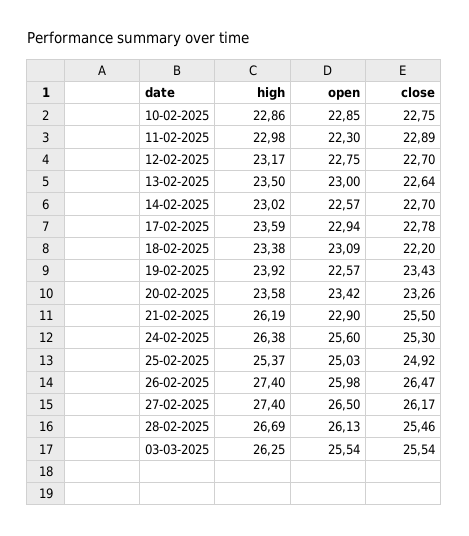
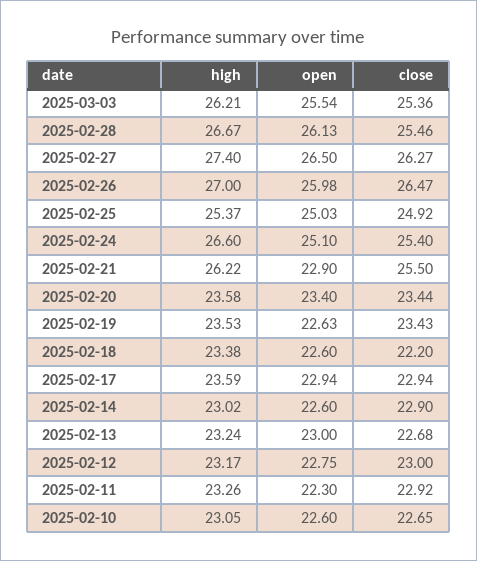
high, 10-02-2025: 22.86 -> 23.05
open, 10-02-2025: 22.85 -> 22.6
close, 10-02-2025: 22.75 -> 22.65
high, 11-02-2025: 22.98 -> 23.26
close, 11-02-2025: 22.89 -> 22.92
close, 12-02-2025: 22.7 -> 23
high, 13-02-2025: 23.5 -> 23.24
close, 13-02-2025: 22.64 -> 22.68
open, 14-02-2025: 22.57 -> 22.6
close, 14-02-2025: 22.7 -> 22.9
close, 17-02-2025: 22.78 -> 22.94
open, 18-02-2025: 23.09 -> 22.6
high, 19-02-2025: 23.92 -> 23.53
open, 19-02-2025: 22.57 -> 22.63
open, 20-02-2025: 23.42 -> 23.4
close, 20-02-2025: 23.26 -> 23.44
high, 21-02-2025: 26.19 -> 26.22
high, 24-02-2025: 26.38 -> 26.6
open, 24-02-2025: 25.6 -> 25.1
close, 24-02-2025: 25.3 -> 25.4
high, 26-02-2025: 27.4 -> 27
close, 27-02-2025: 26.17 -> 26.27
high, 28-02-2025: 26.69 -> 26.67
high, 03-03-2025: 26.25 -> 26.21
close, 03-03-2025: 25.54 -> 25.36

